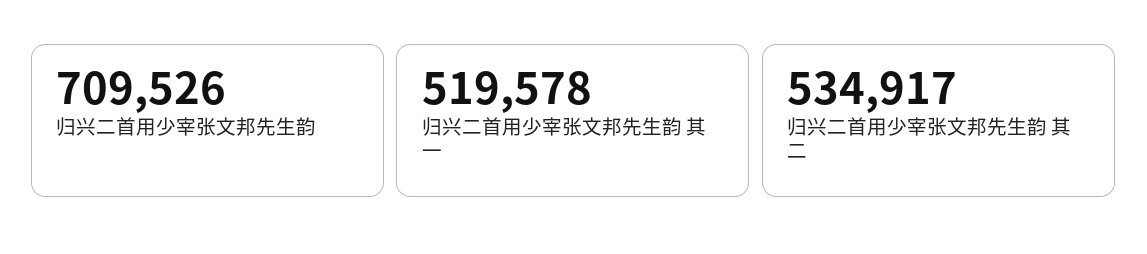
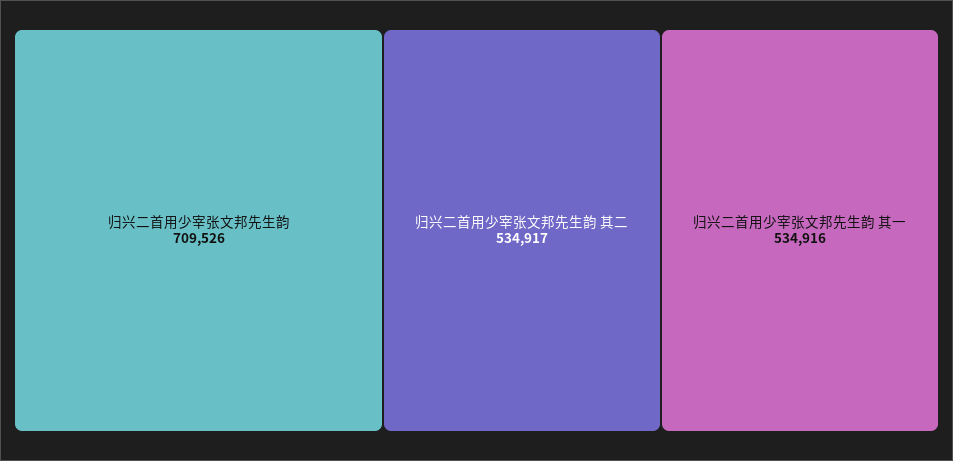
归兴二首用少宰张文邦先生韵 其一: 519578 -> 534916

